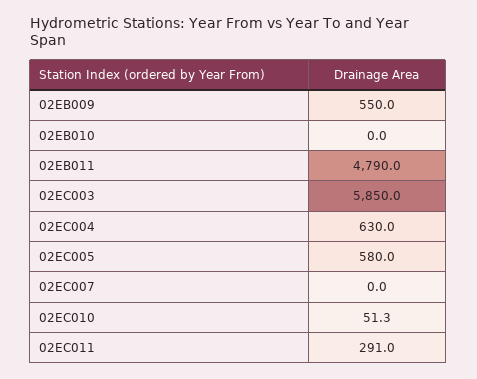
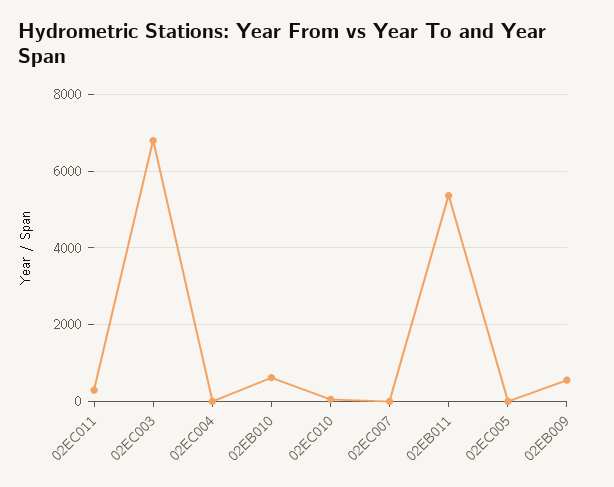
02EB010: 0 -> 600
02EB011: 4790 -> 5400
02EC003: 5850 -> 6800
02EC004: 630 -> 0
02EC005: 580 -> 0

